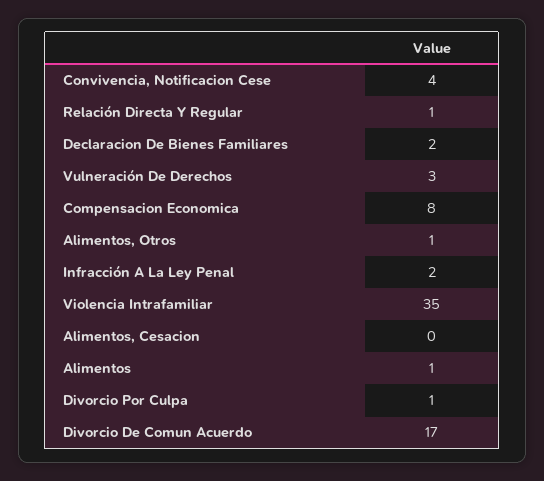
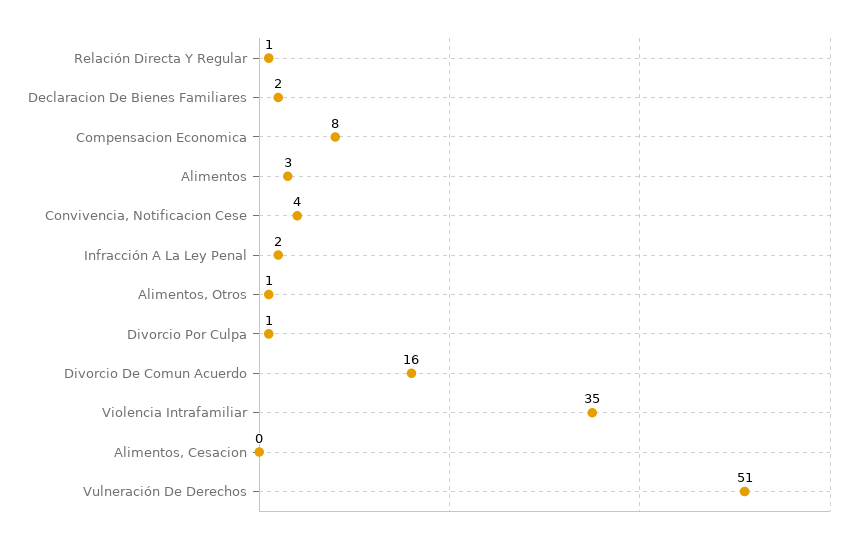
Vulneración De Derechos: 3 -> 51
Alimentos: 1 -> 3
Divorcio De Comun Acuerdo: 17 -> 16

